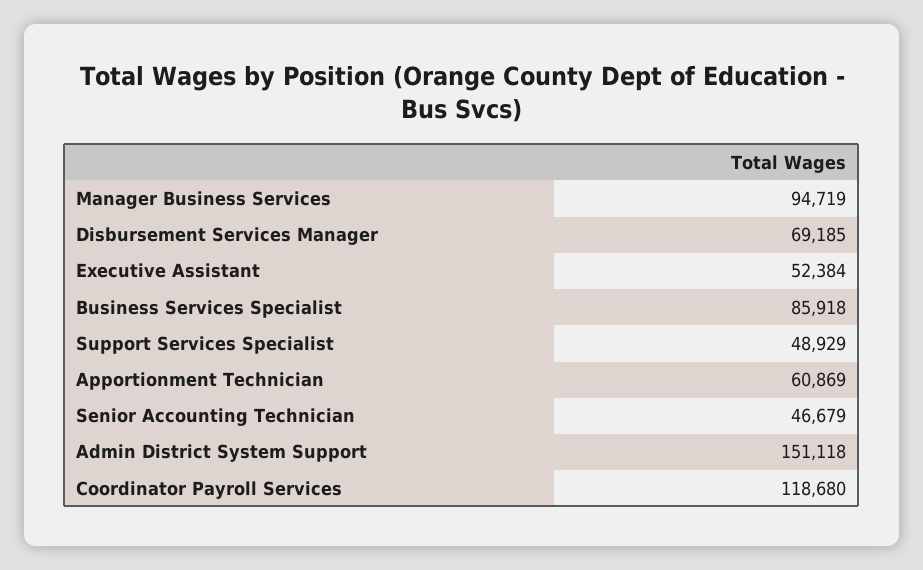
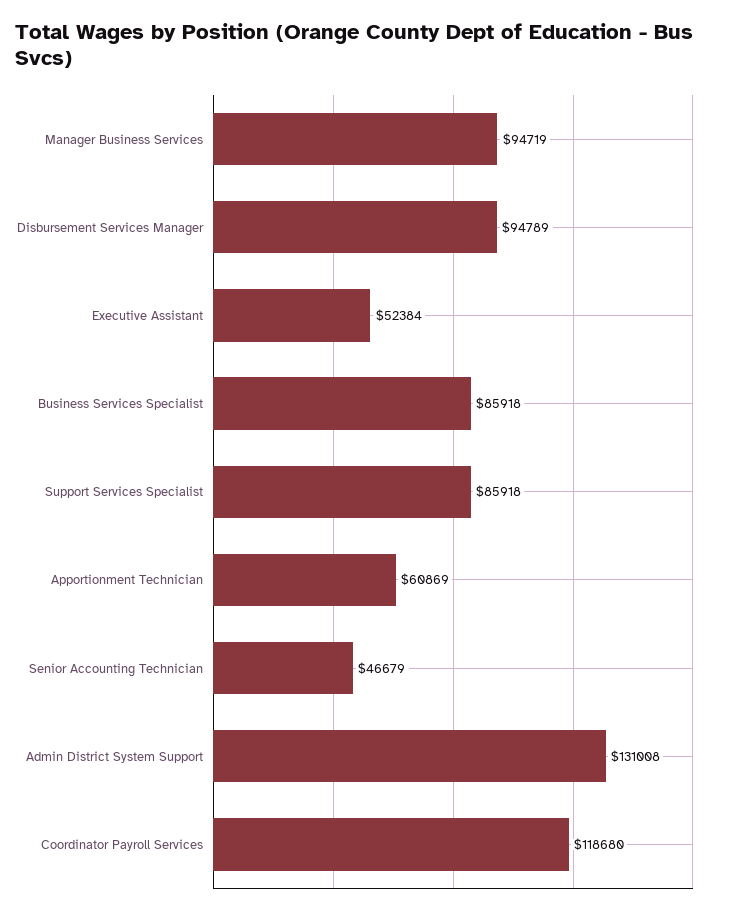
Disbursement Services Manager: 69185 -> 94789
Support Services Specialist: 48929 -> 85918
Admin District System Support: 151118 -> 131008

